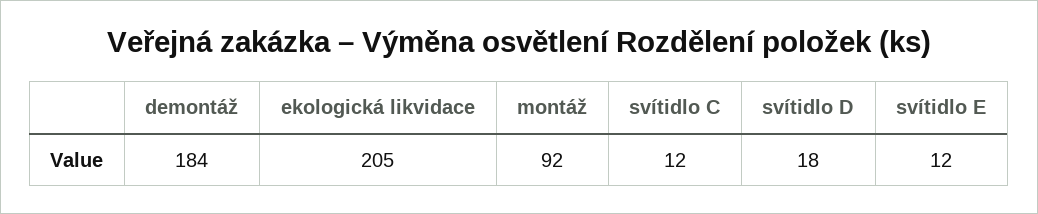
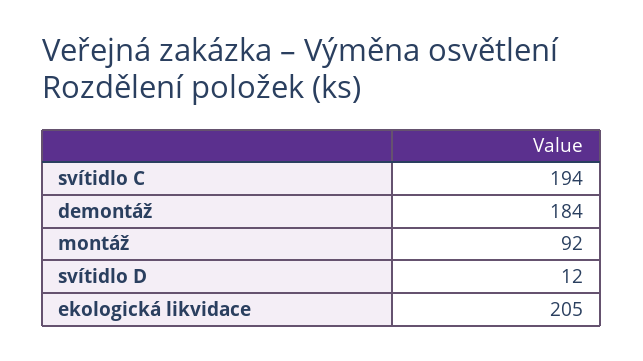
svítidlo C: 12 -> 194
svítidlo D: 18 -> 12
svítidlo E: 12 -> none

